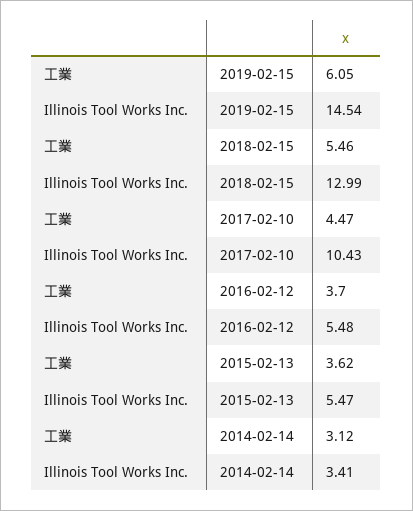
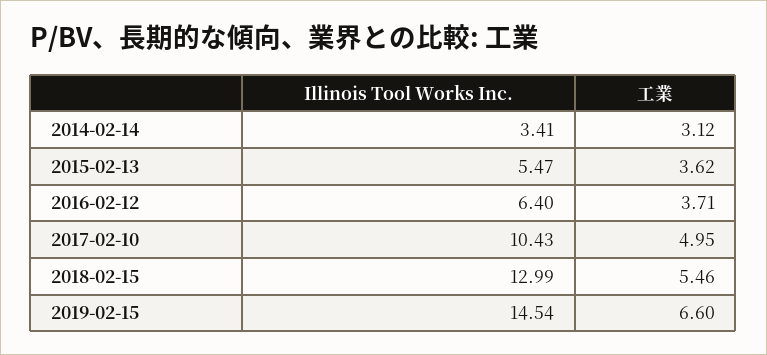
工業, 2019-02-15: 6.05 -> 6.6
工業, 2017-02-10: 4.47 -> 4.95
工業, 2016-02-12: 3.7 -> 3.71
Illinois Tool Works Inc., 2016-02-12: 5.48 -> 6.4

